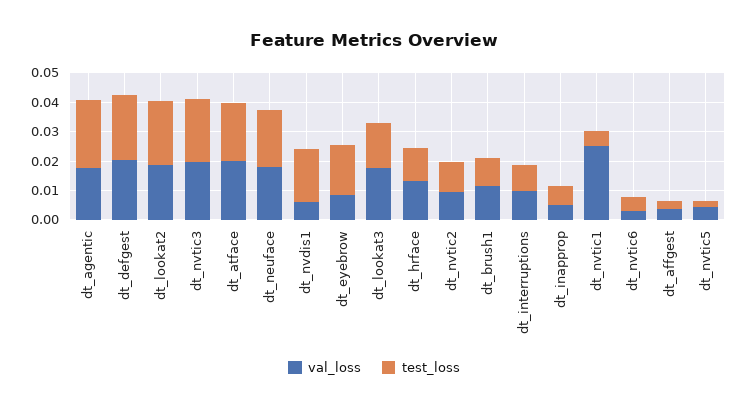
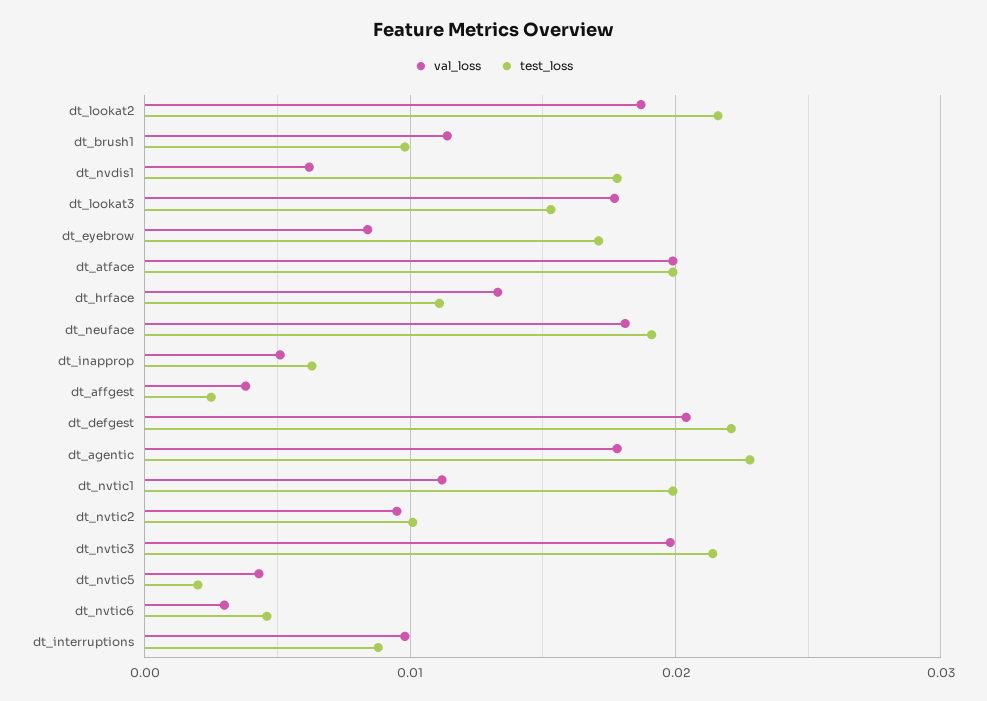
val_loss, dt_nvtic1: 0.025 -> 0.011
test_loss, dt_nvtic1: 0.005 -> 0.02

